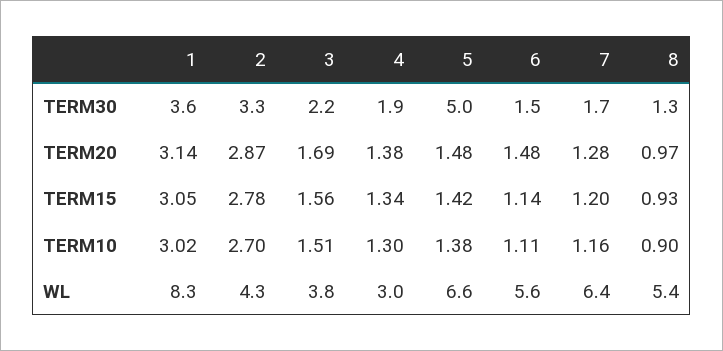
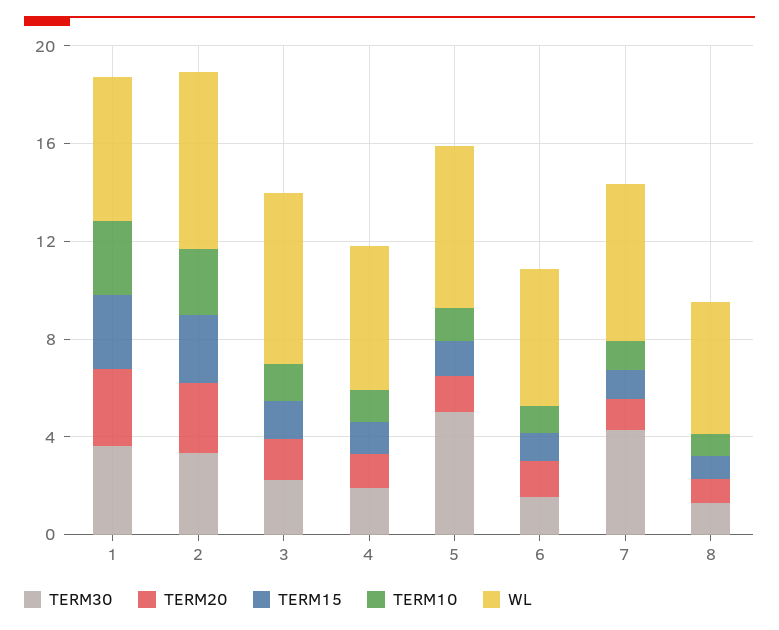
TERM30, 7: 1.7 -> 4
WL, 1: 8.3 -> 6
WL, 2: 4.3 -> 7
WL, 3: 3.8 -> 7
WL, 4: 3 -> 6

